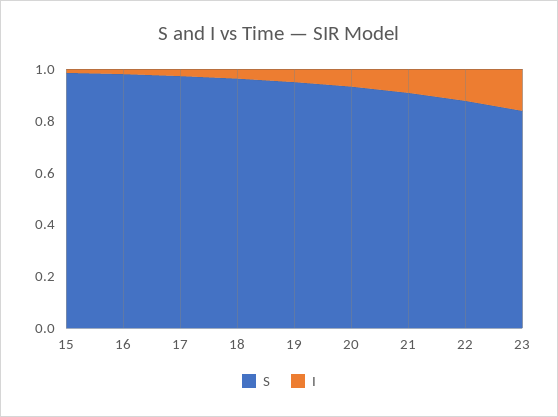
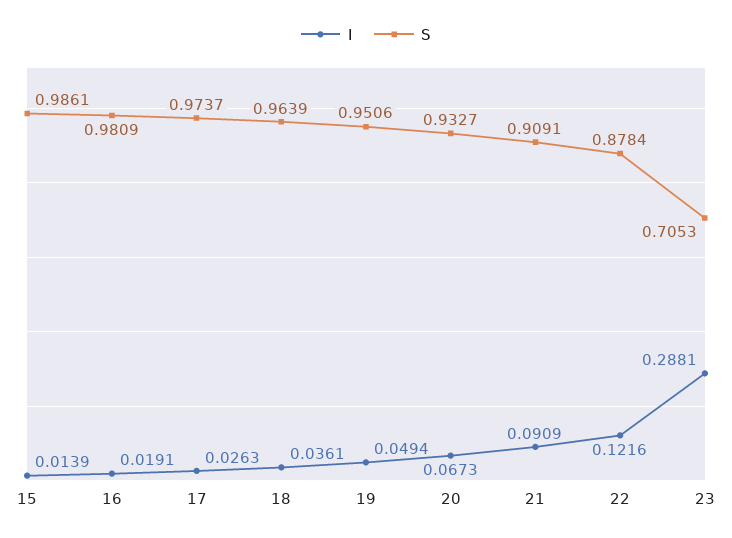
S, 23: 0.85 -> 0.7053
I, 23: 0.15 -> 0.2881

